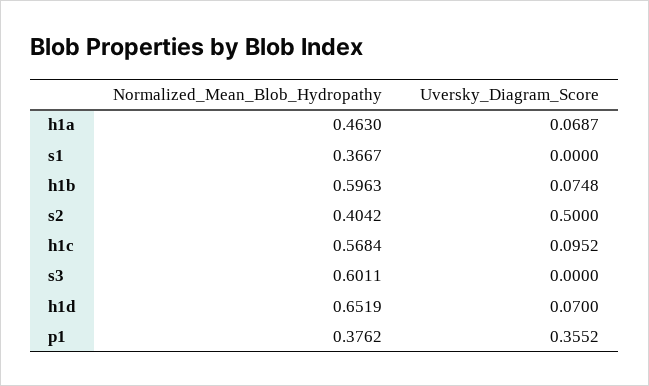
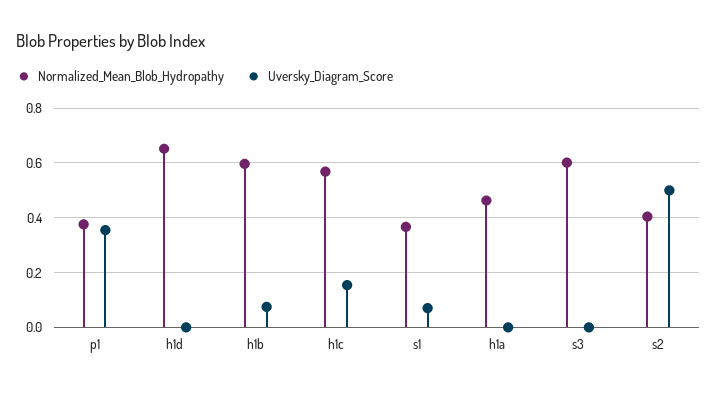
Uversky_Diagram_Score, h1a: 0.0687 -> 0
Uversky_Diagram_Score, s1: 0 -> 0.075
Uversky_Diagram_Score, h1c: 0.0952 -> 0.15
Uversky_Diagram_Score, h1d: 0.07 -> 0

